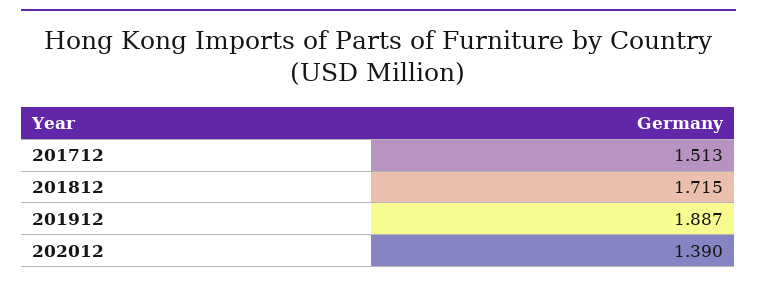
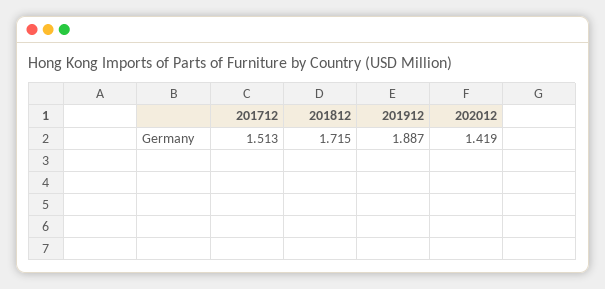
202012: 1.39 -> 1.419

